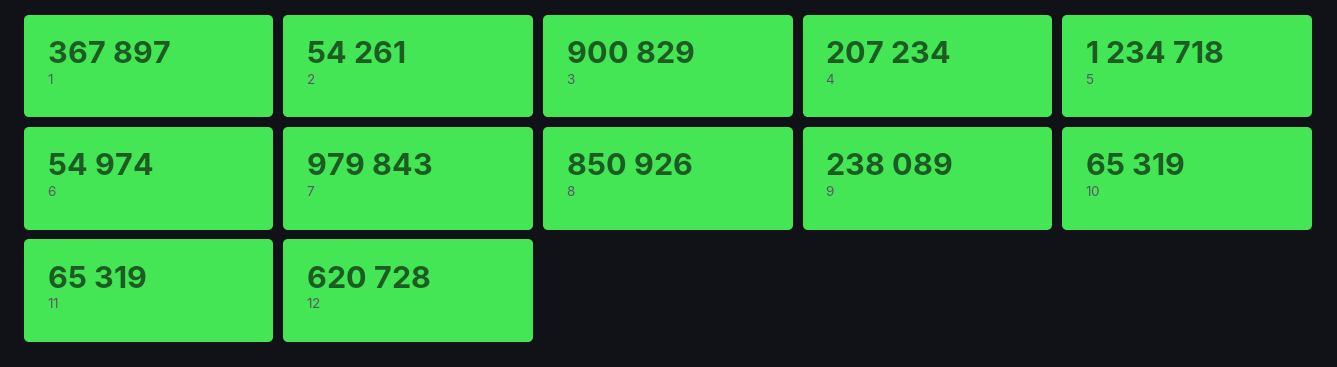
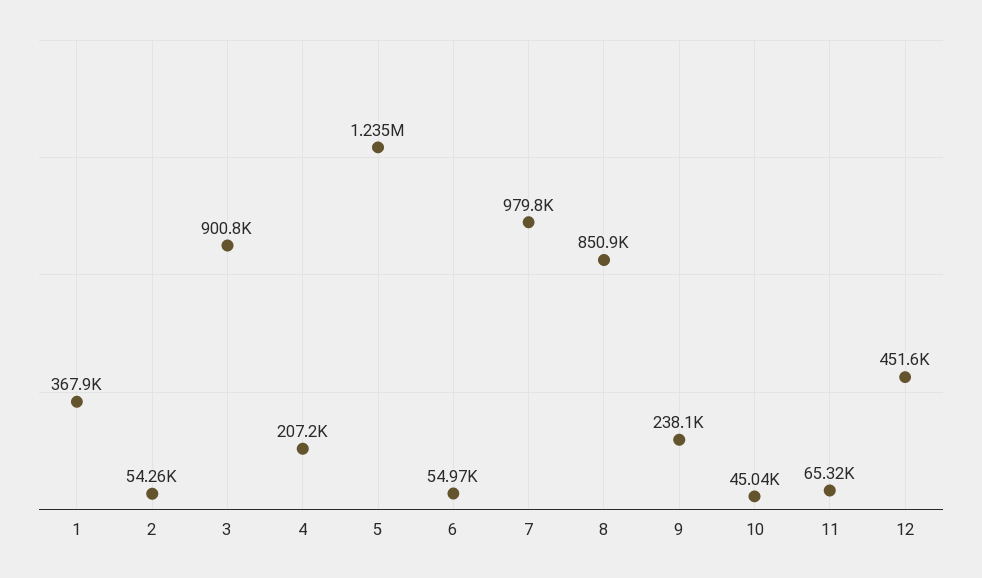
10: 65319 -> 45040
12: 620728 -> 451600

